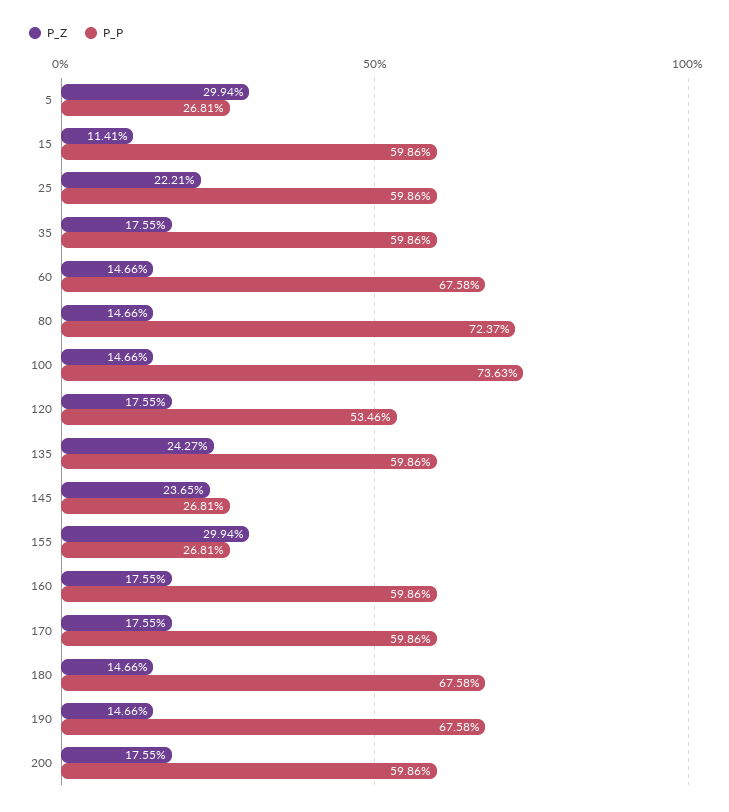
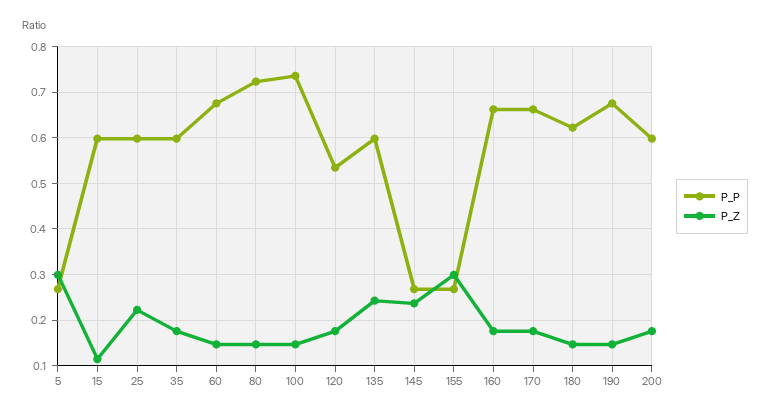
P_P, 160: 0.5986 -> 0.66
P_P, 170: 0.5986 -> 0.66
P_P, 180: 0.6758 -> 0.62

